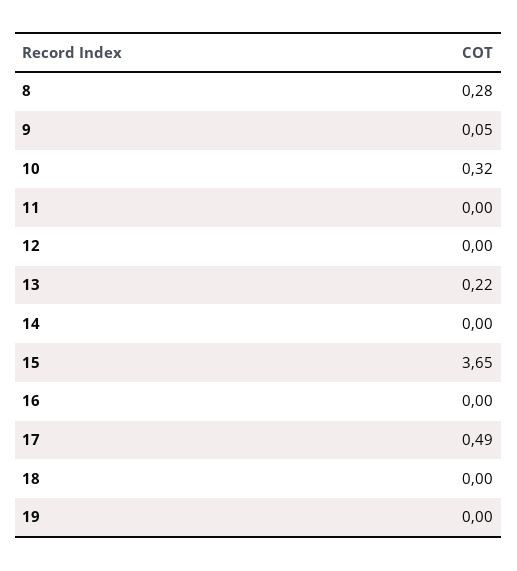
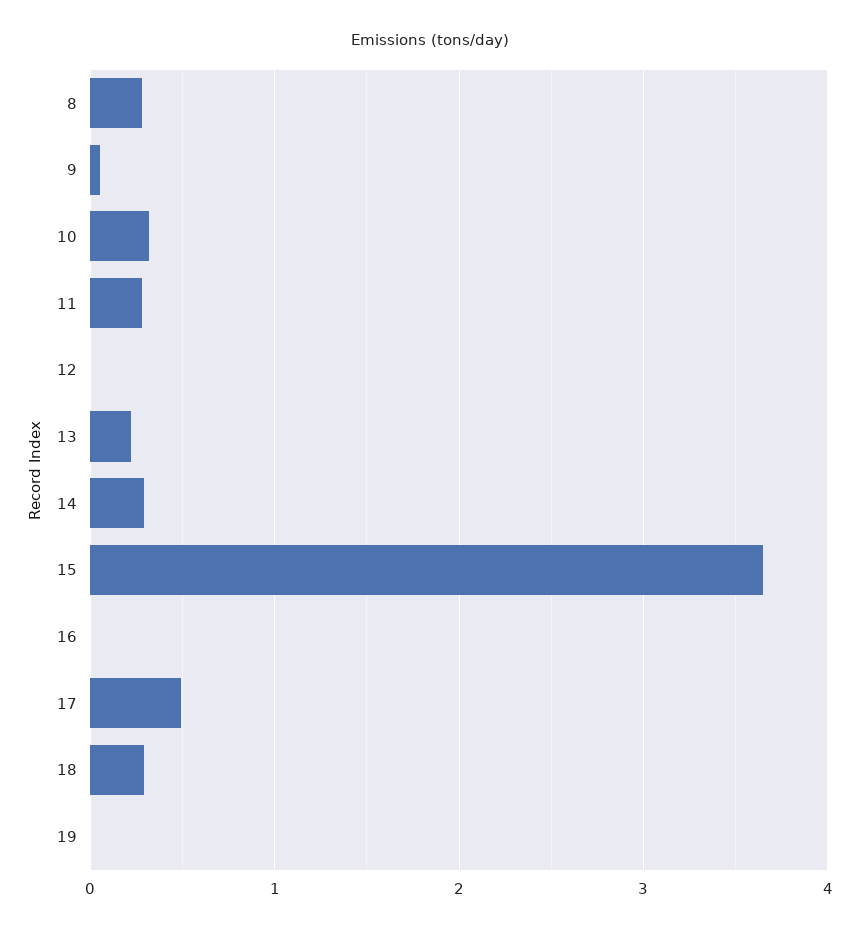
11: 0 -> 0.3
14: 0 -> 0.3
18: 0 -> 0.3

